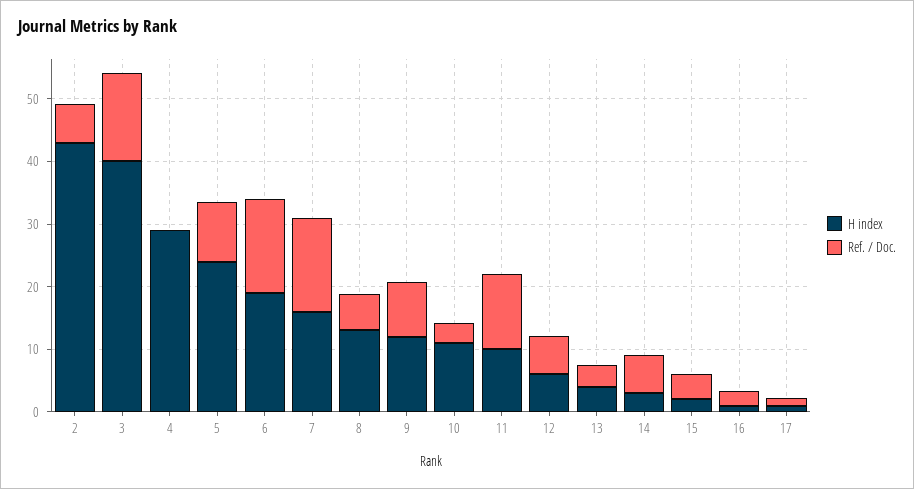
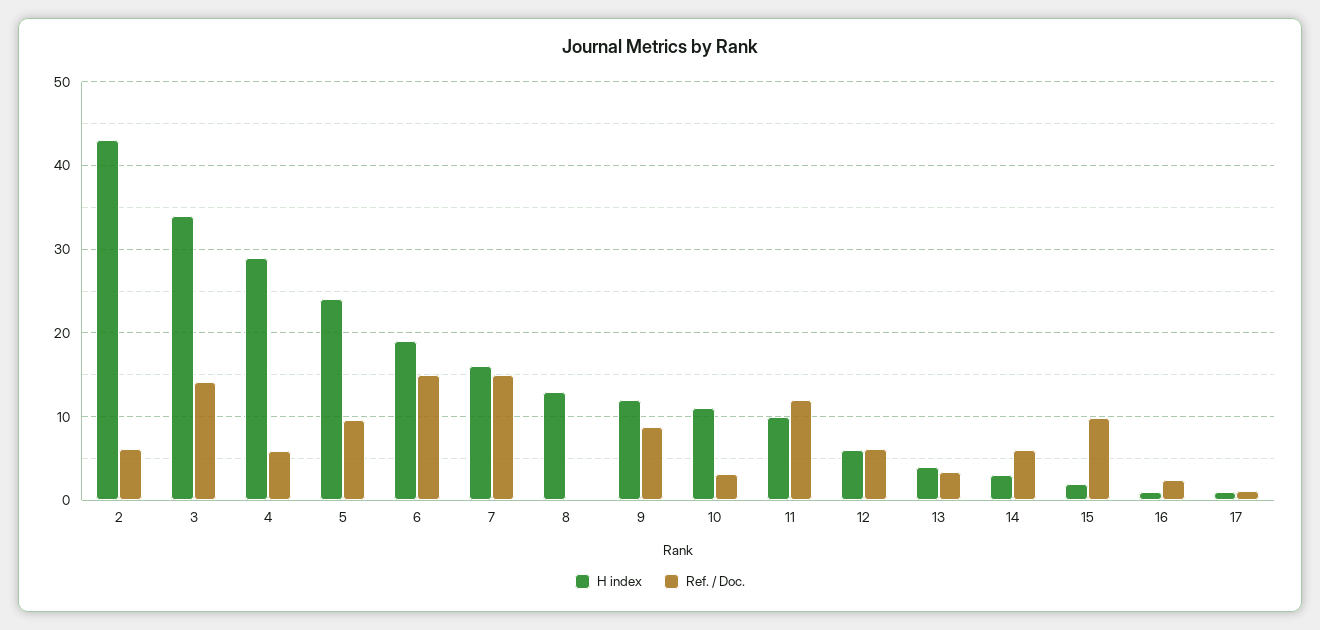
H index, 3: 40 -> 34
Ref. / Doc., 4: 0 -> 6
Ref. / Doc., 8: 6 -> 0
Ref. / Doc., 15: 4 -> 10

